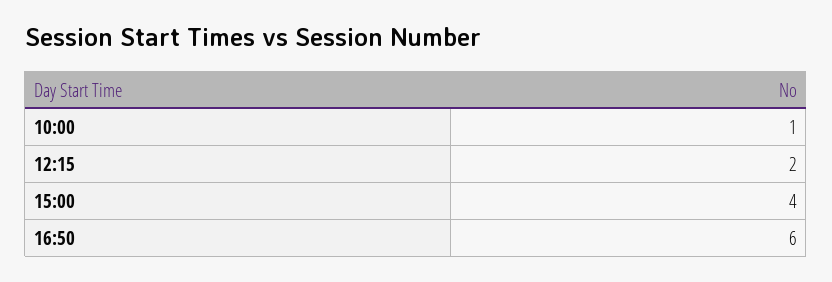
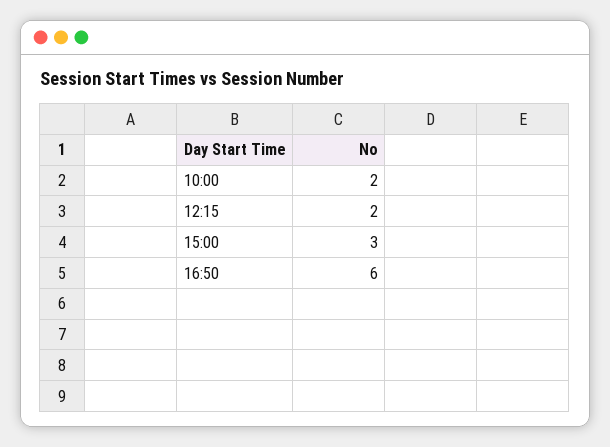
10:00: 1 -> 2
15:00: 4 -> 3

